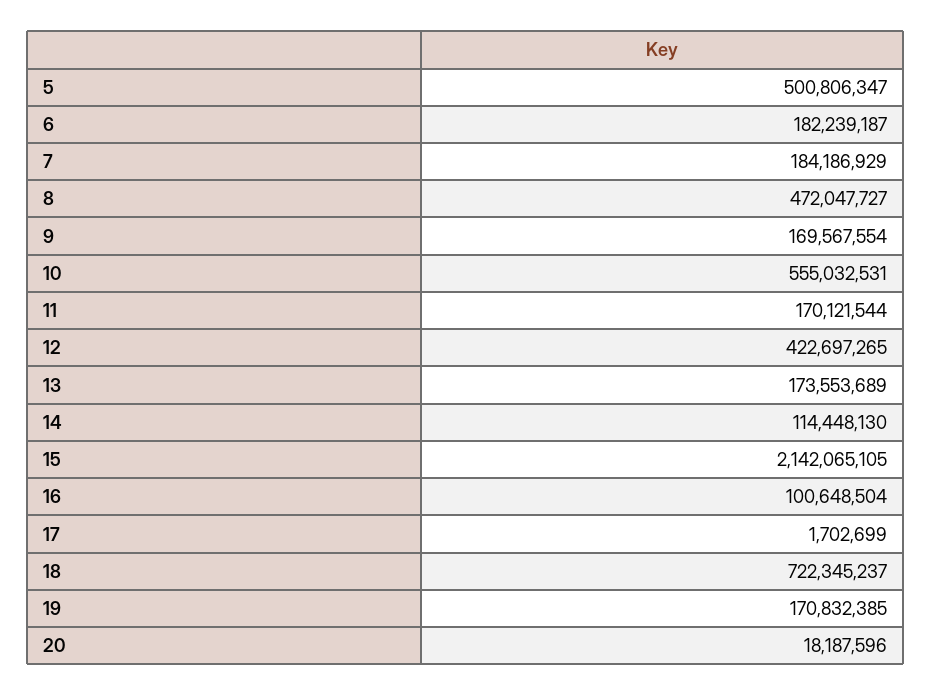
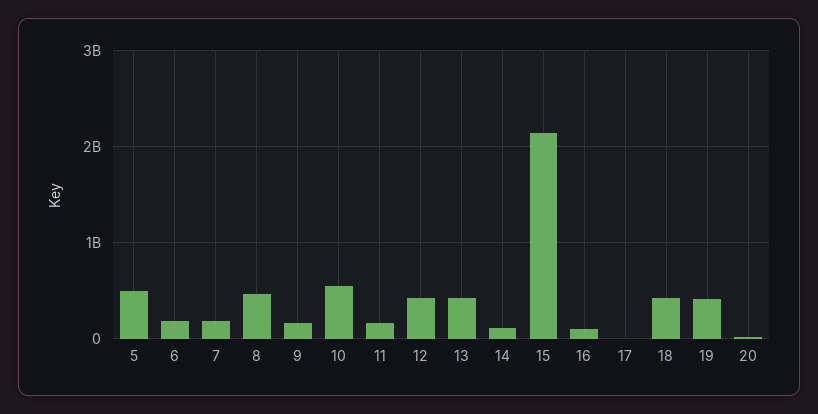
13: 173553689 -> 400000000
18: 722345237 -> 400000000
19: 170832385 -> 400000000

